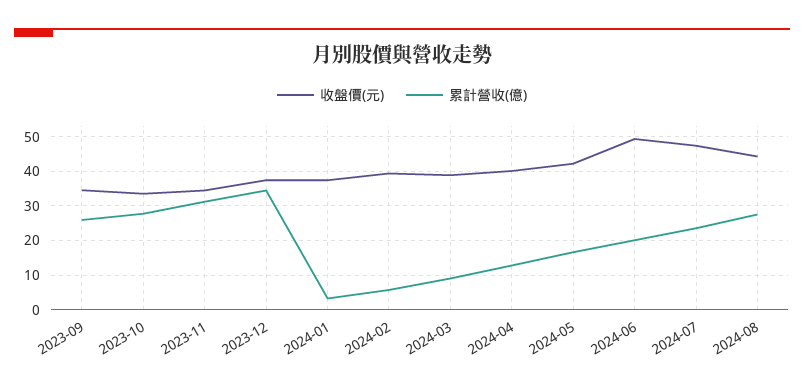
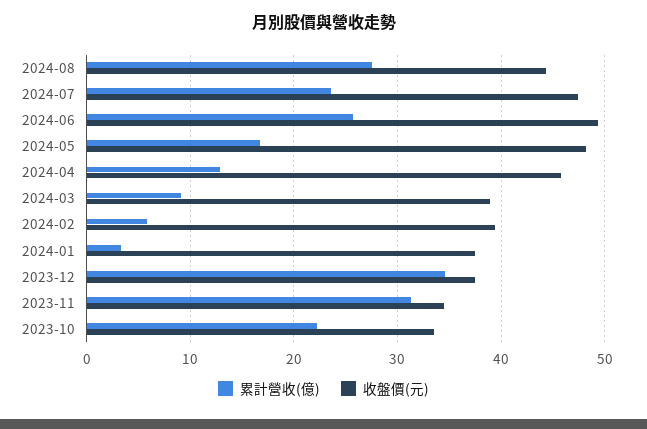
收盤價(元), 2023-09: 34 -> none
累計營收(億), 2023-09: 26 -> none
累計營收(億), 2023-10: 28 -> 22
收盤價(元), 2024-04: 40 -> 46
收盤價(元), 2024-05: 42 -> 48
累計營收(億), 2024-06: 20 -> 26

